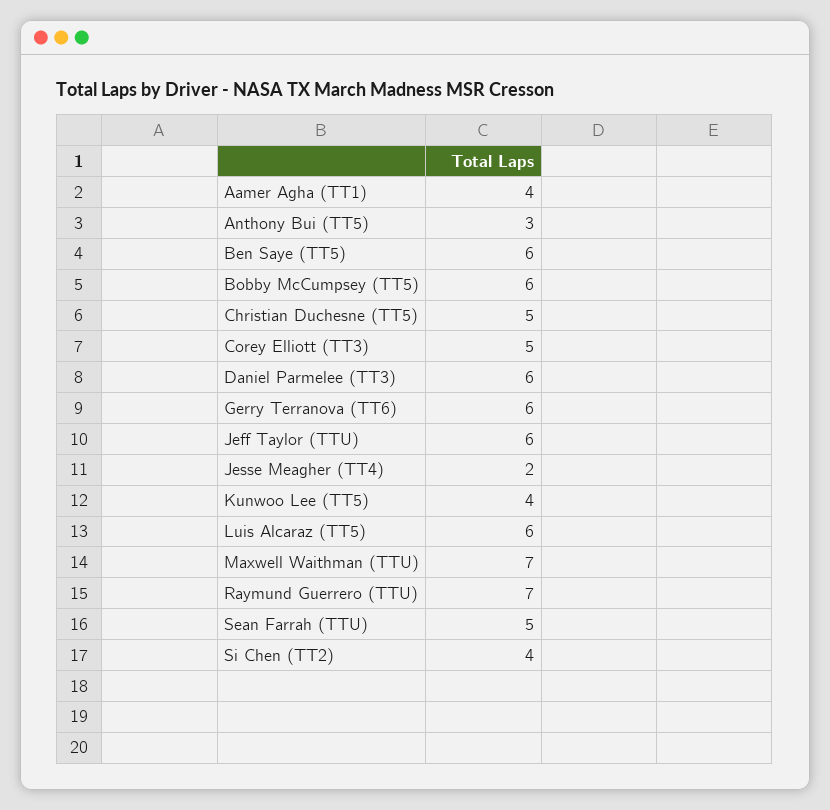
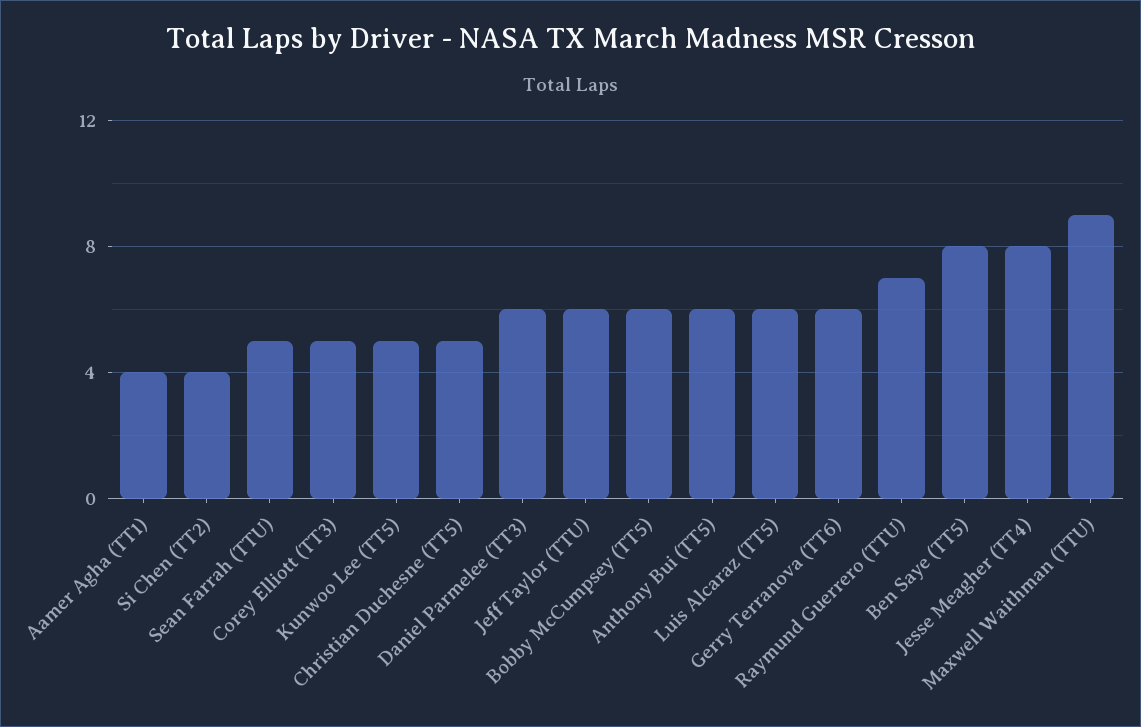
Anthony Bui (TT5): 3 -> 6
Ben Saye (TT5): 6 -> 8
Jesse Meagher (TT4): 2 -> 8
Kunwoo Lee (TT5): 4 -> 5
Maxwell Waithman (TTU): 7 -> 9

